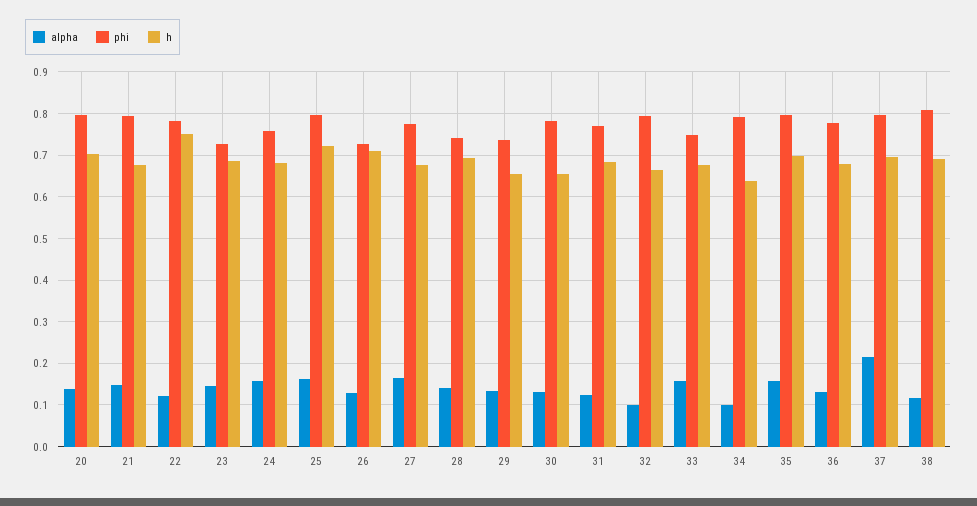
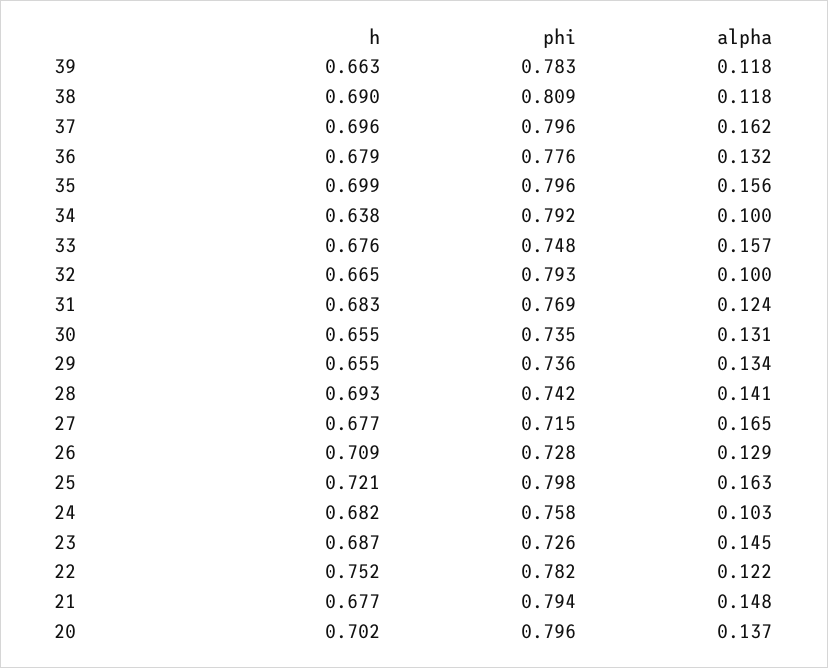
alpha, 24: 0.16 -> 0.103
phi, 27: 0.78 -> 0.715
phi, 30: 0.78 -> 0.735
alpha, 37: 0.22 -> 0.162
h, 39: none -> 0.663
phi, 39: none -> 0.783
alpha, 39: none -> 0.118

